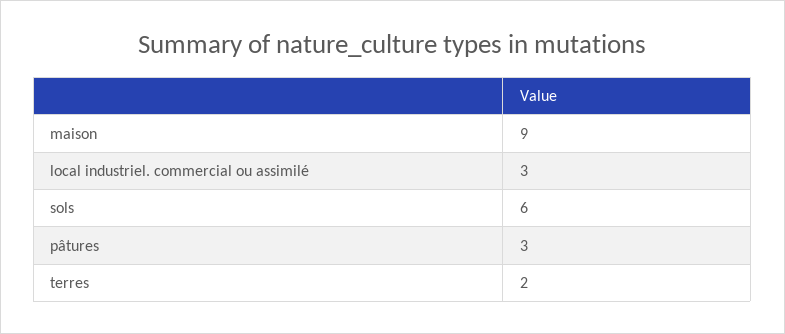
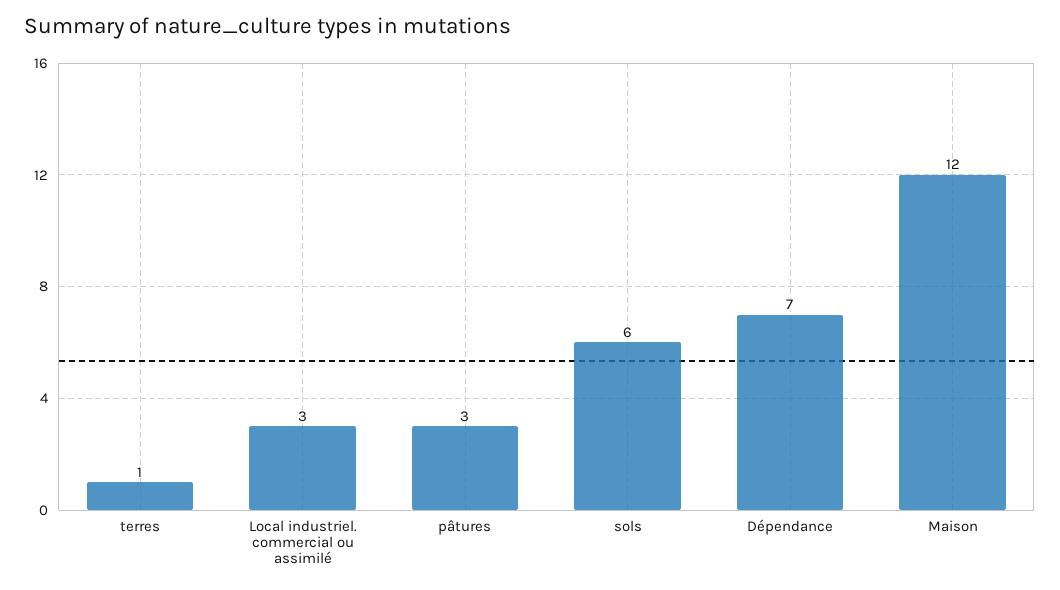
maison: 9 -> 12
terres: 2 -> 1
Dépendance: none -> 7

